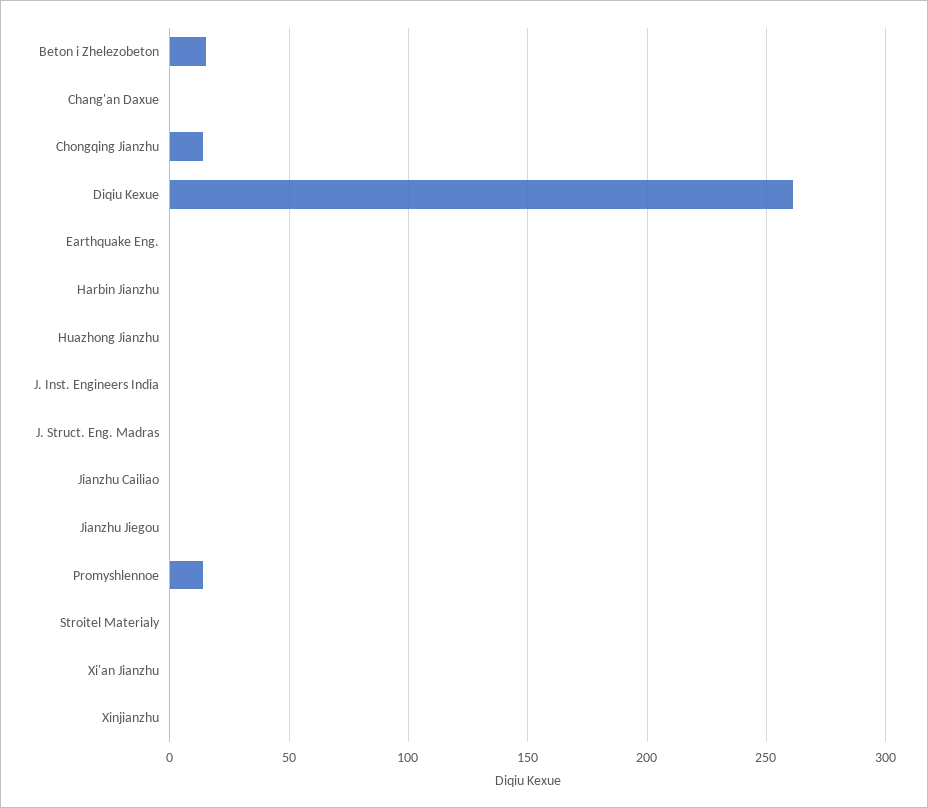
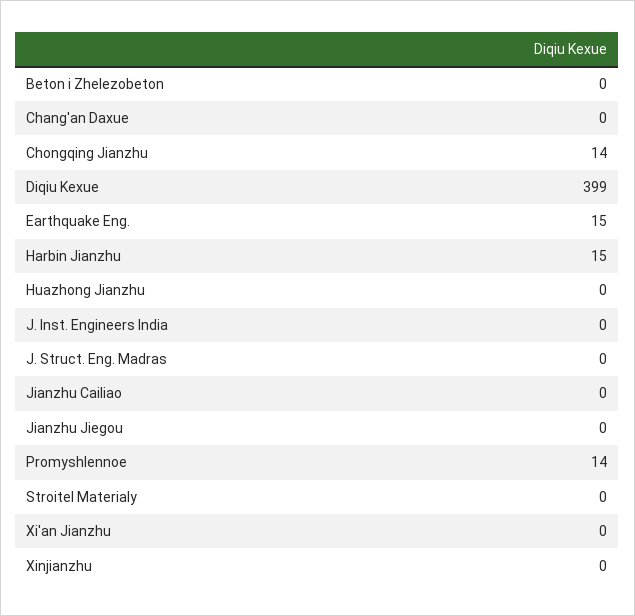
Beton i Zhelezobeton: 15 -> 0
Diqiu Kexue: 260 -> 399
Earthquake Eng.: 0 -> 15
Harbin Jianzhu: 0 -> 15

